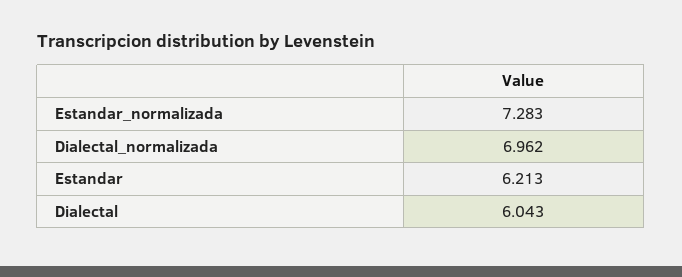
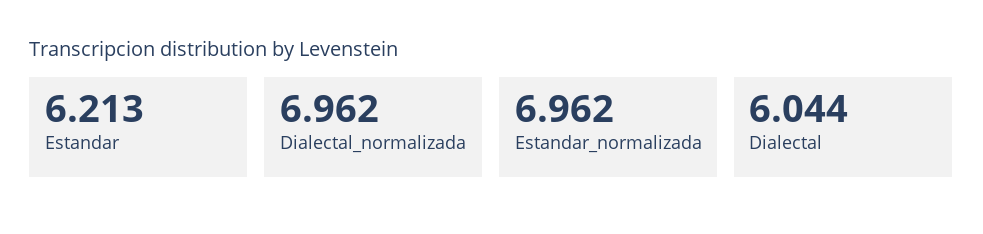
Estandar_normalizada: 7.283 -> 6.962
Dialectal: 6.043 -> 6.044

